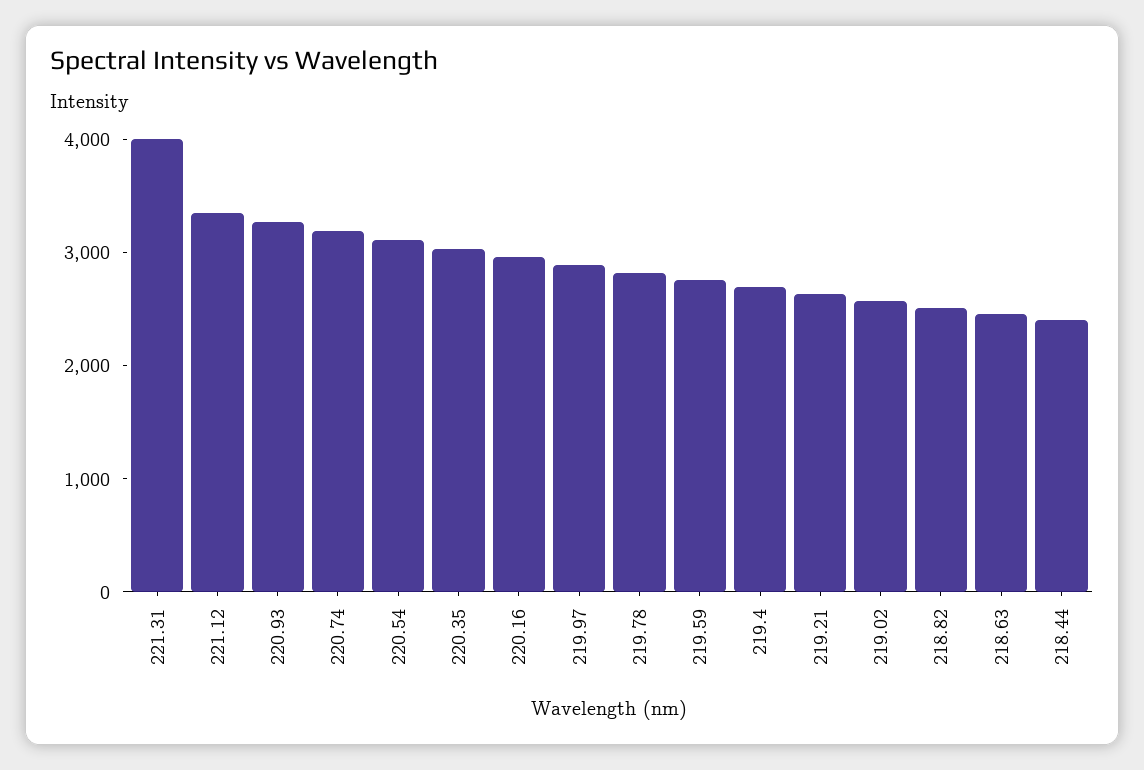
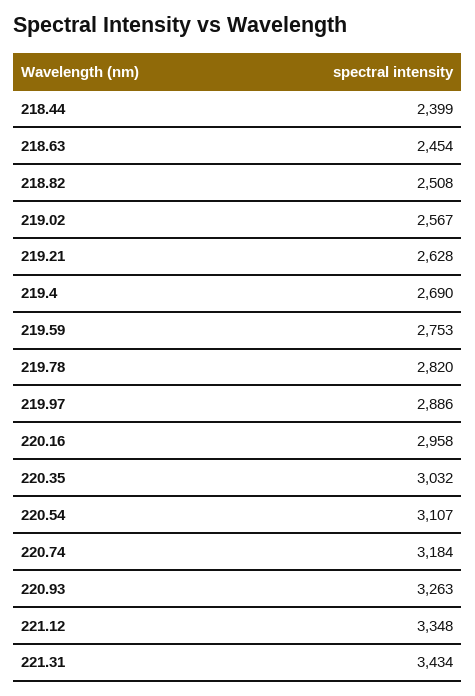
221.31: 4000 -> 3434

